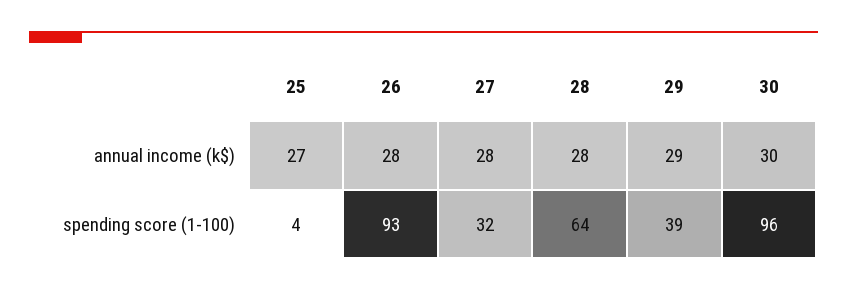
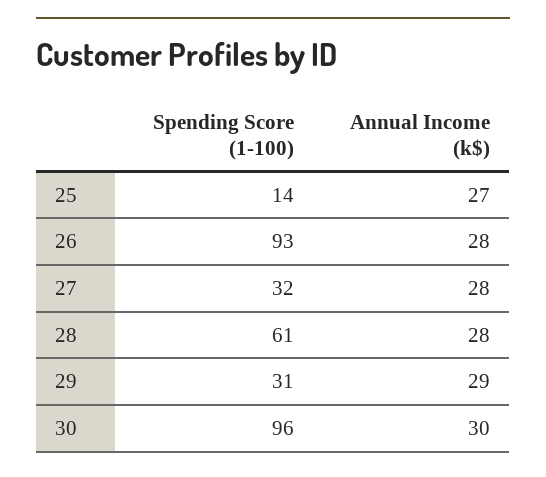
25, spending score (1-100): 4 -> 14
28, spending score (1-100): 64 -> 61
29, spending score (1-100): 39 -> 31

